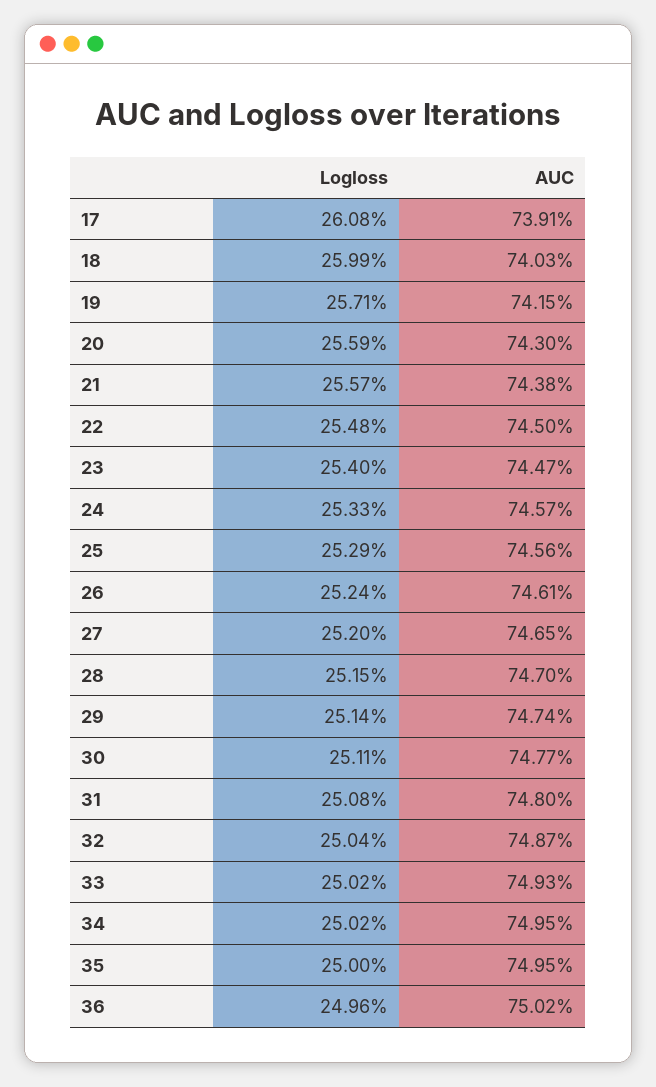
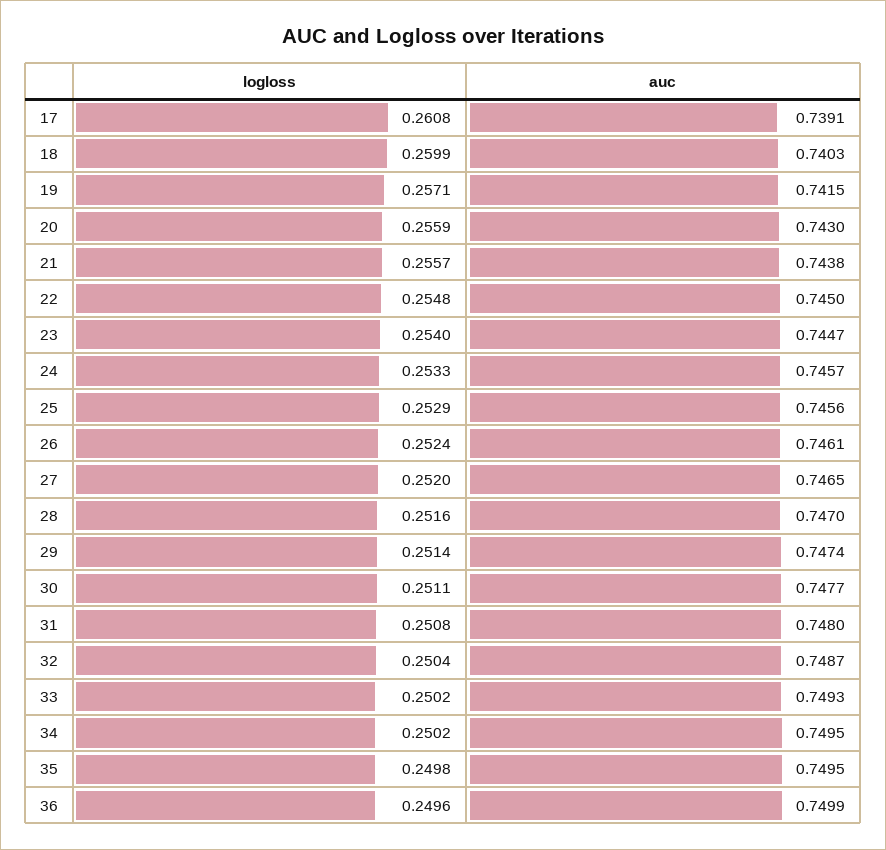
Logloss, 28: 0.2515 -> 0.2516
Logloss, 35: 0.25 -> 0.2498
AUC, 36: 0.7502 -> 0.7499

